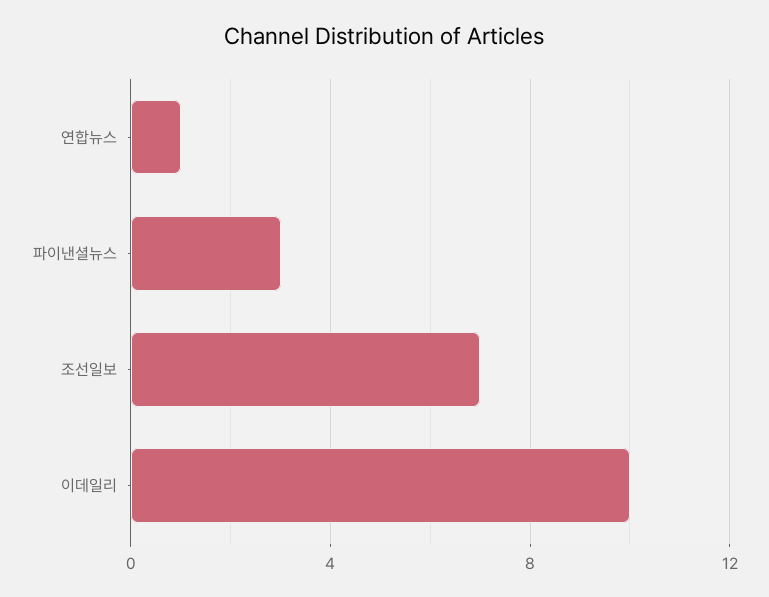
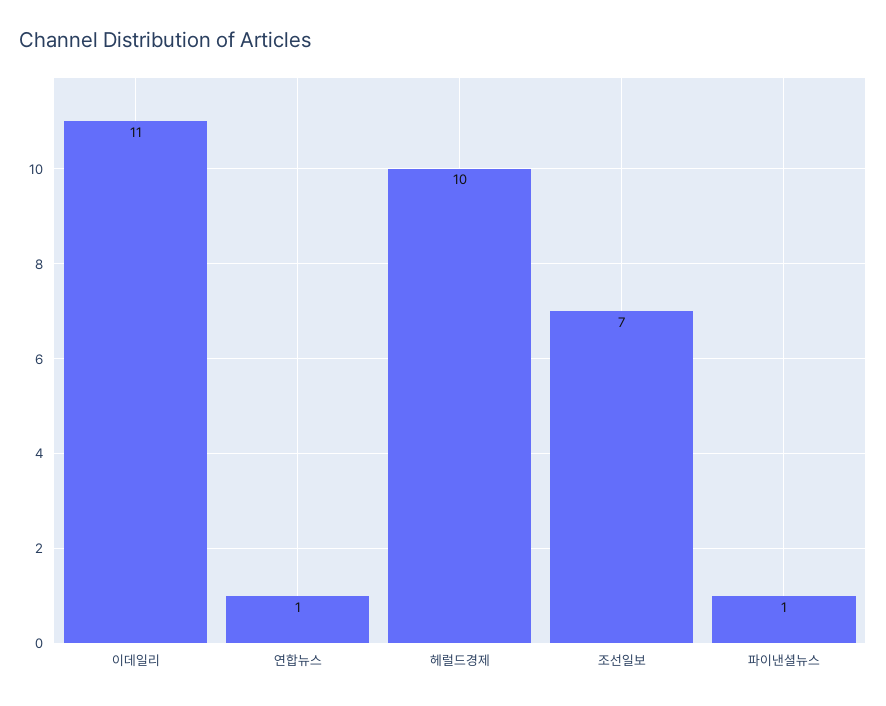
파이낸셜뉴스: 3 -> 1
이데일리: 10 -> 11
헤럴드경제: none -> 10

